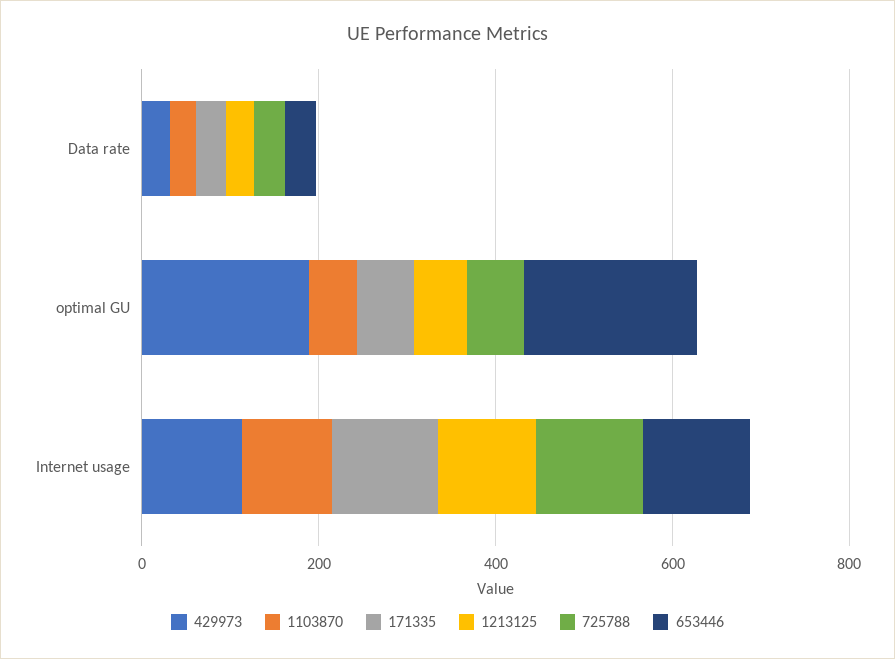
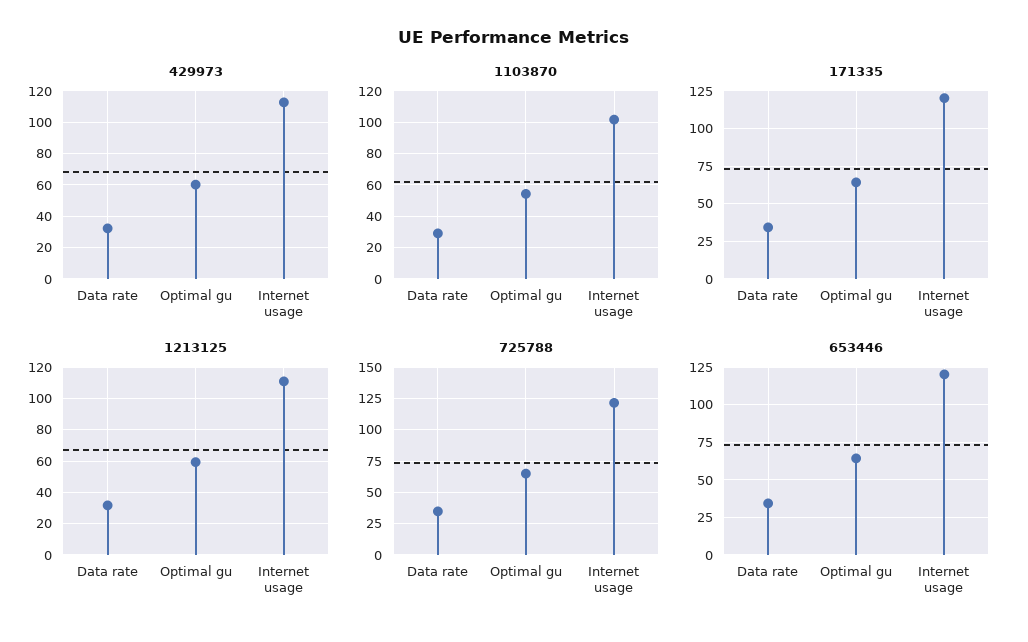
429973, optimal GU: 200 -> 60
653446, optimal GU: 200 -> 65

